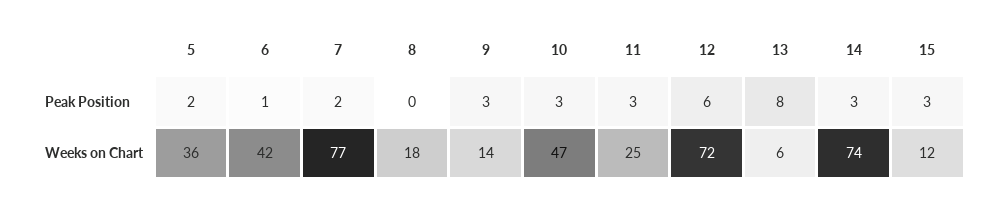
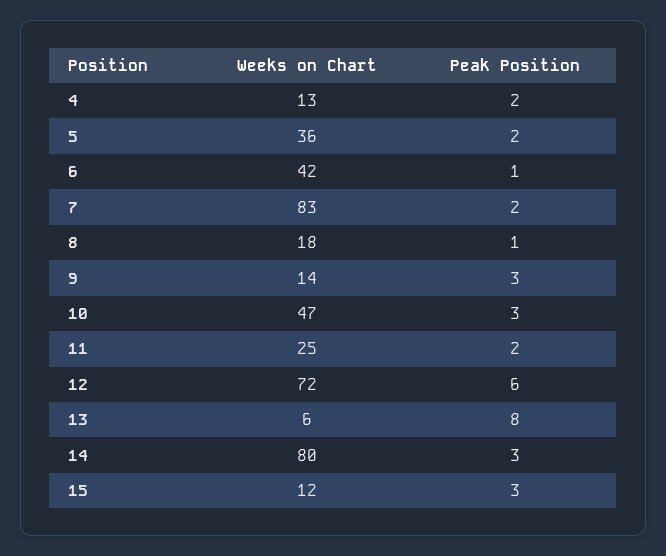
8, Peak Position: 0 -> 1
11, Peak Position: 3 -> 2
7, Weeks on Chart: 77 -> 83
14, Weeks on Chart: 74 -> 80
4, Weeks on Chart: none -> 13
4, Peak Position: none -> 2

